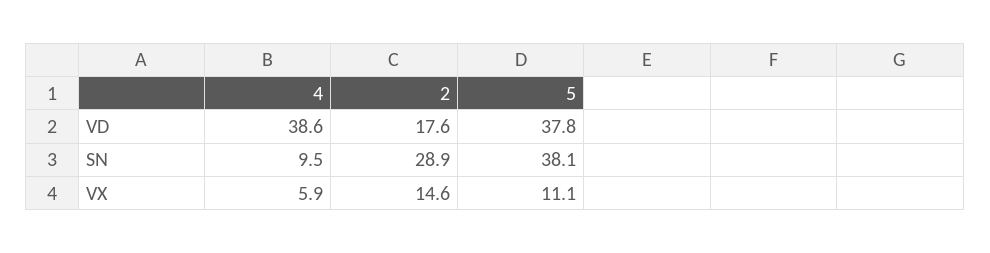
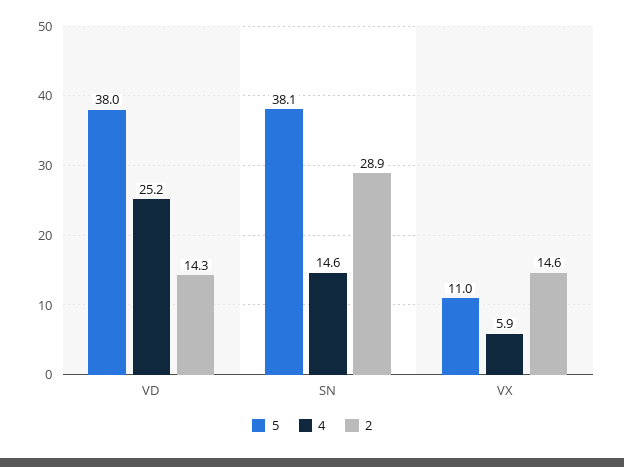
4, VD: 38.6 -> 25.2
2, VD: 17.6 -> 14.3
5, VD: 37.8 -> 38
4, SN: 9.5 -> 14.6
5, VX: 11.1 -> 11

